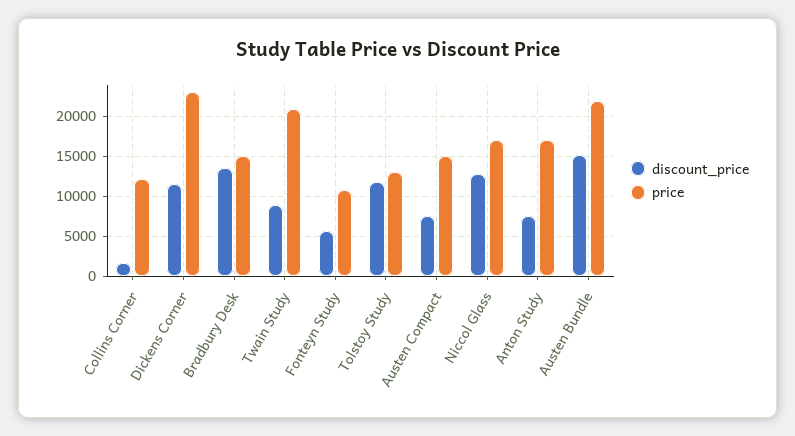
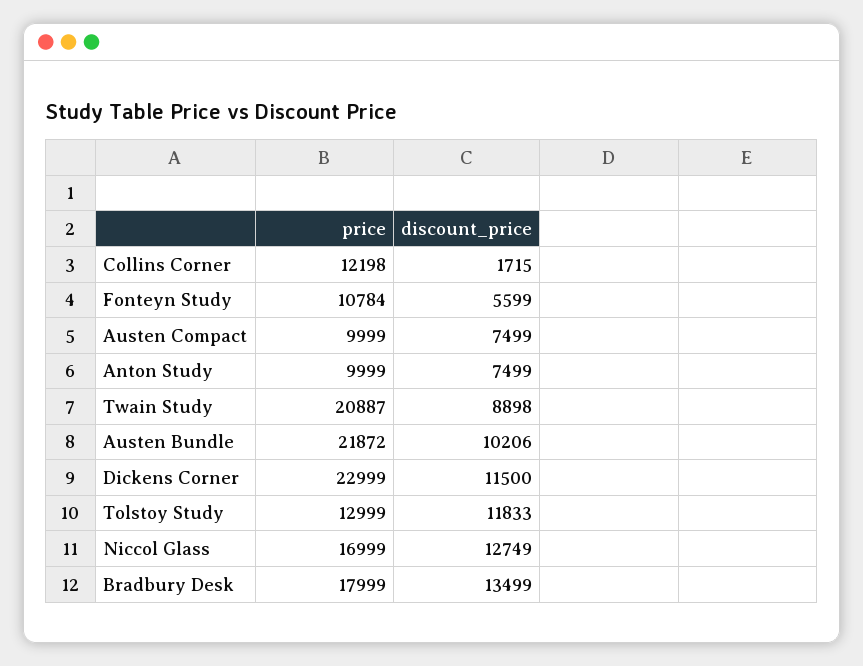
price, Bradbury Desk: 15000 -> 17999
price, Austen Compact: 15000 -> 9999
price, Anton Study: 17000 -> 9999
discount_price, Austen Bundle: 15000 -> 10206

